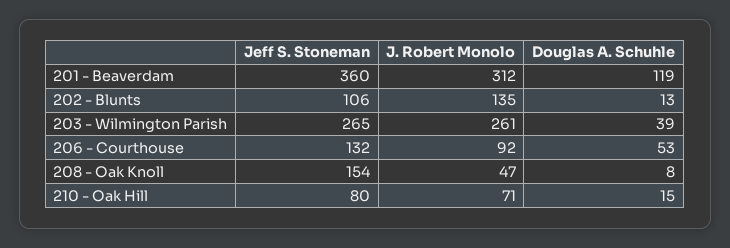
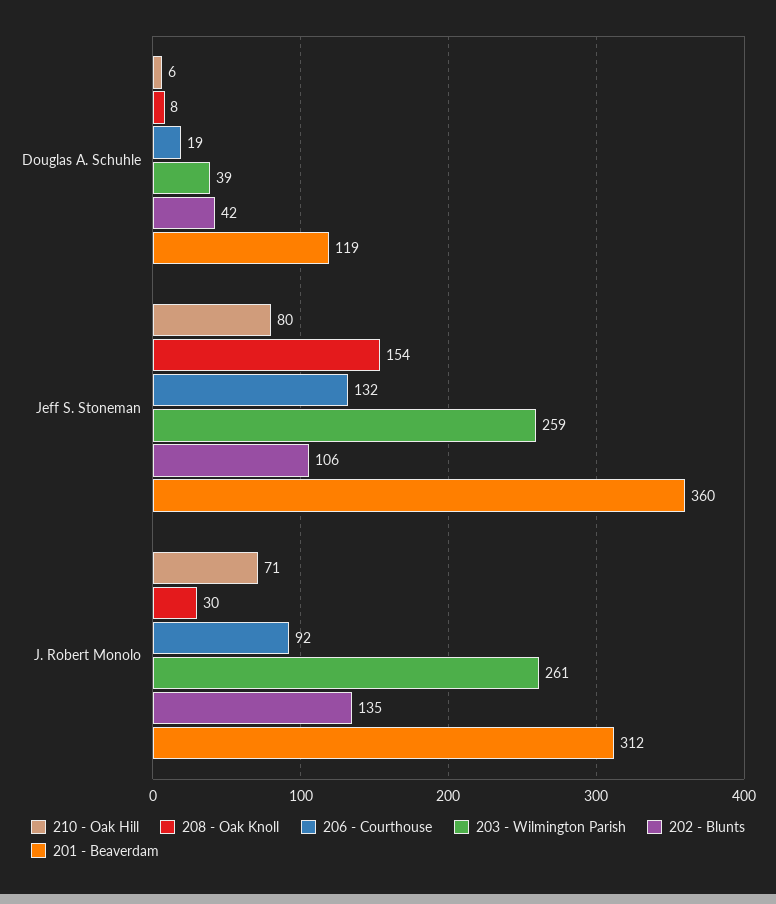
202 - Blunts, Douglas A. Schuhle: 13 -> 42
203 - Wilmington Parish, Jeff S. Stoneman: 265 -> 259
206 - Courthouse, Douglas A. Schuhle: 53 -> 19
208 - Oak Knoll, J. Robert Monolo: 47 -> 30
210 - Oak Hill, Douglas A. Schuhle: 15 -> 6

